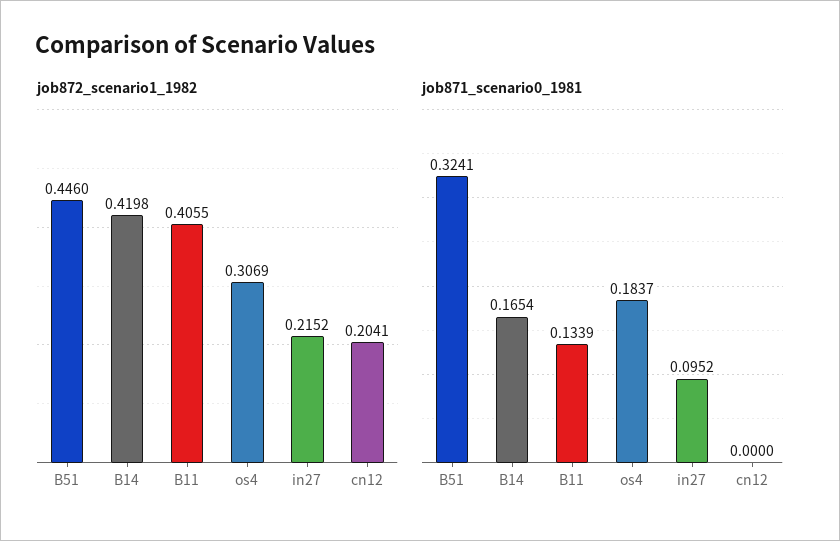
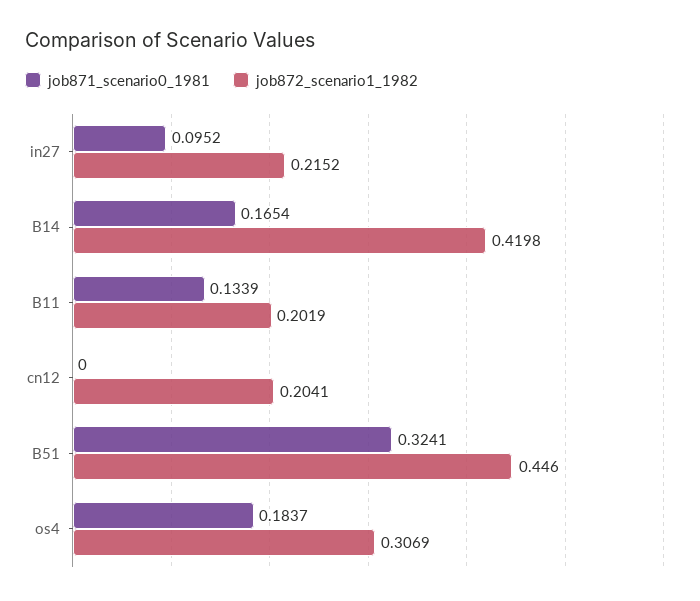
job872_scenario1_1982, B11: 0.4055 -> 0.2019

